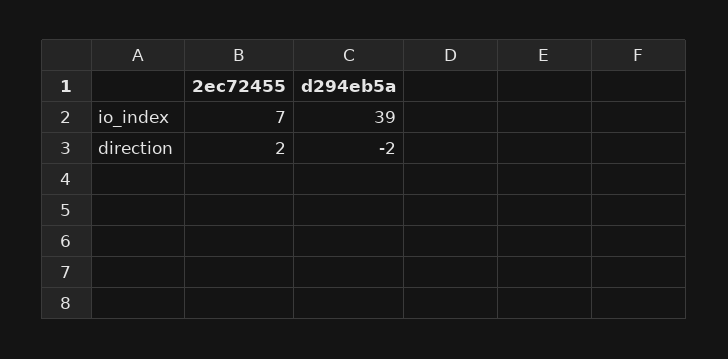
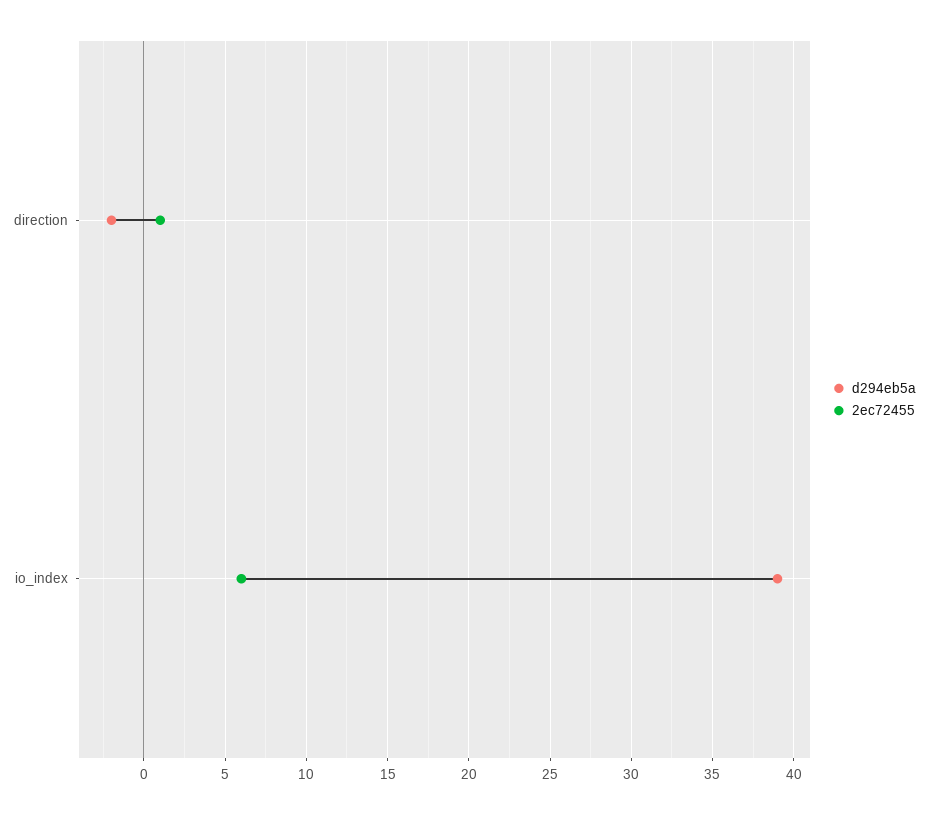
2ec72455, io_index: 7 -> 6
2ec72455, direction: 2 -> 1

